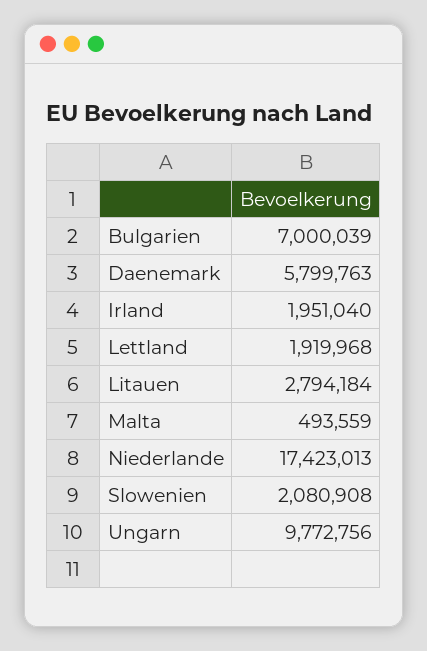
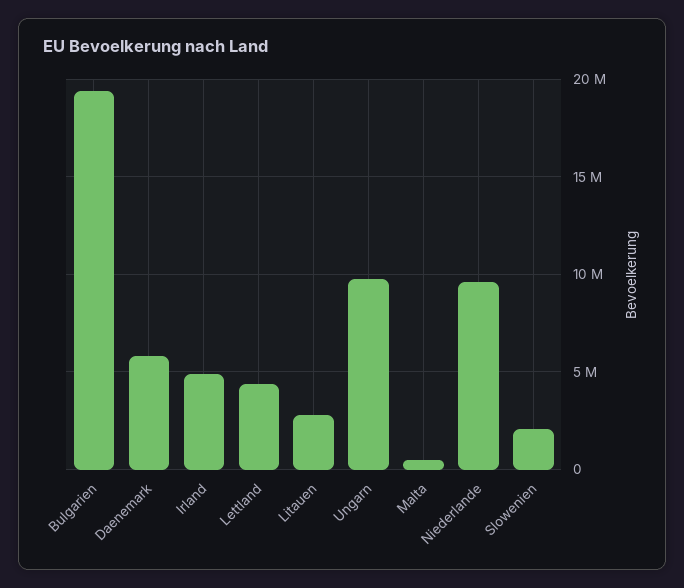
Bulgarien: 7000039 -> 19500000
Irland: 1951040 -> 5000000
Lettland: 1919968 -> 4500000
Niederlande: 17423013 -> 9500000

